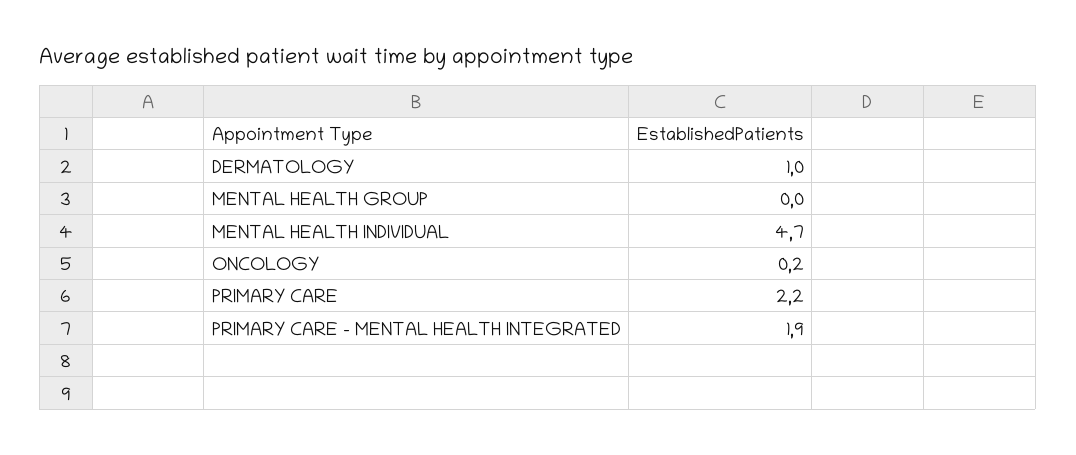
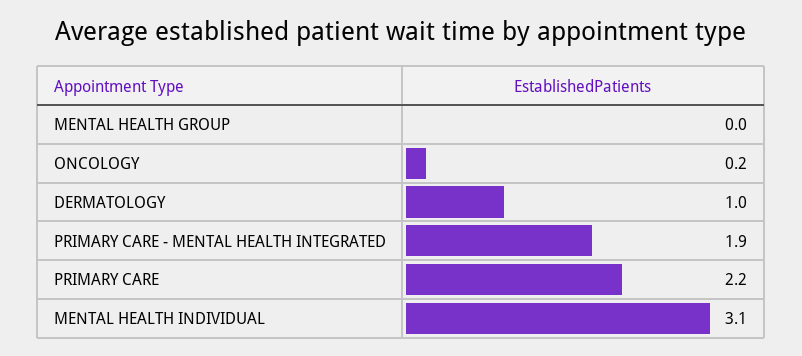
MENTAL HEALTH INDIVIDUAL: 4.7 -> 3.1

